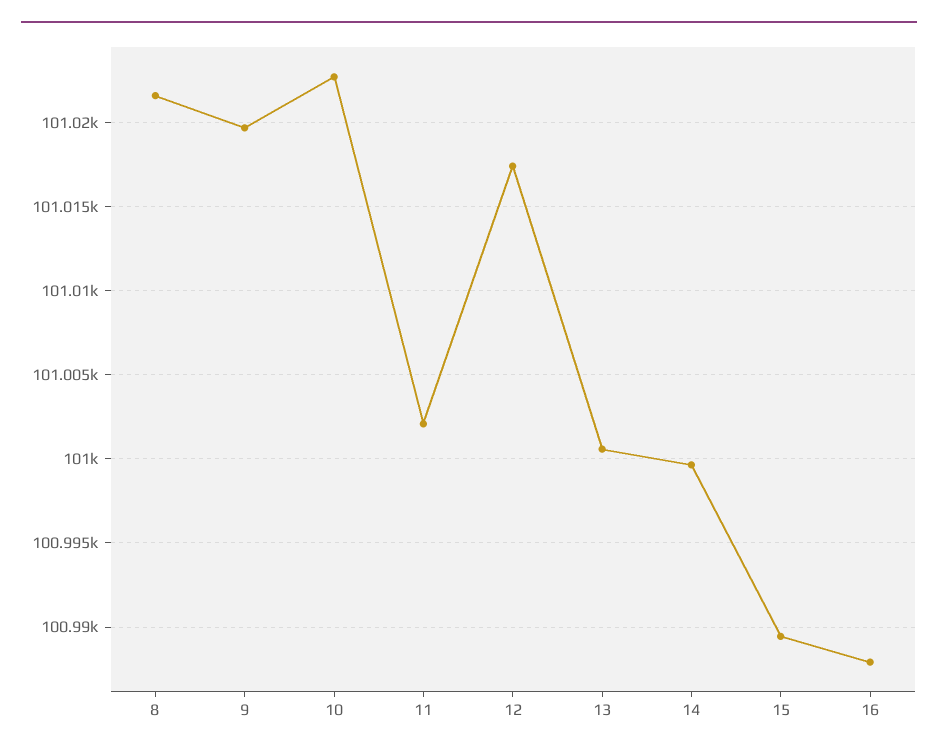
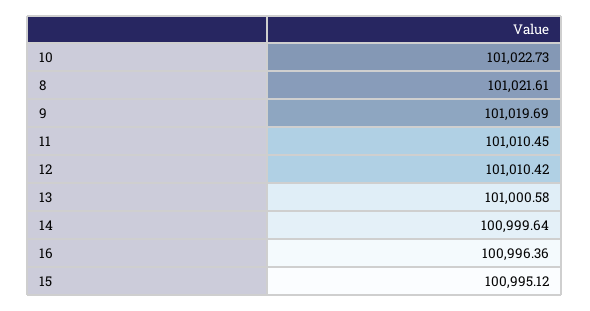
11: 101002 -> 101010.45
12: 101017.5 -> 101010.42
15: 100989.5 -> 100995.12
16: 100988 -> 100996.36

